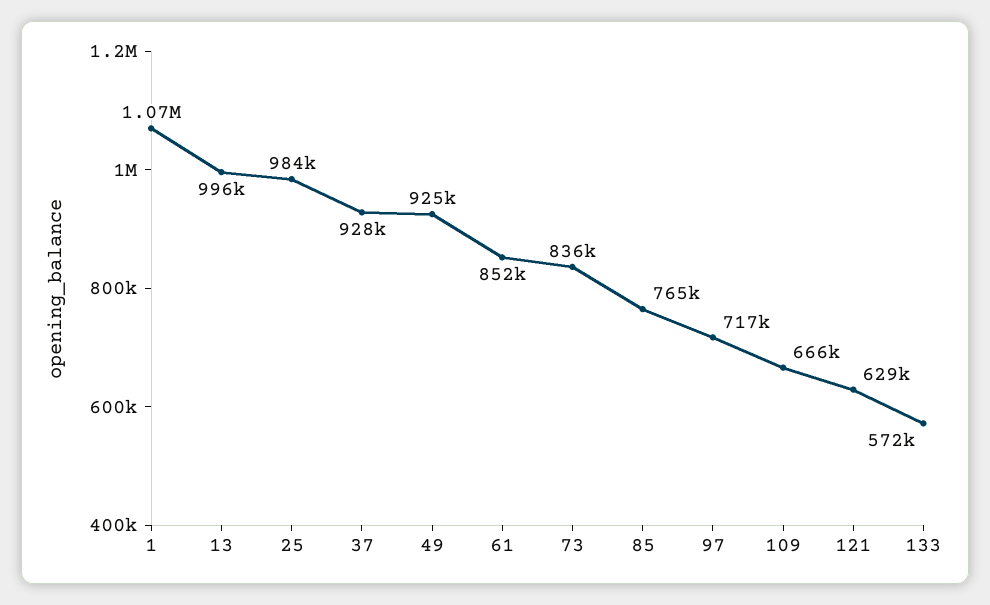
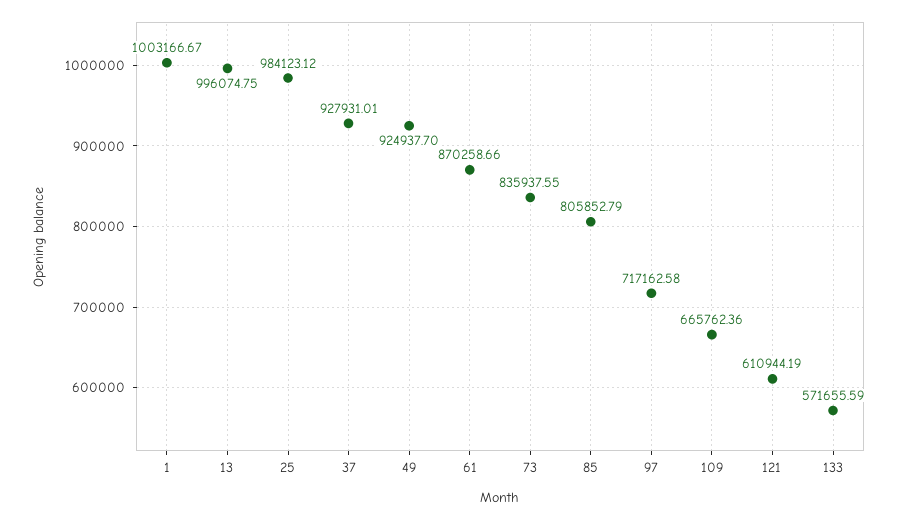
1: 1070000 -> 1003166.67
61: 852000 -> 870258.66
85: 765000 -> 805852.79
121: 629000 -> 610944.19

